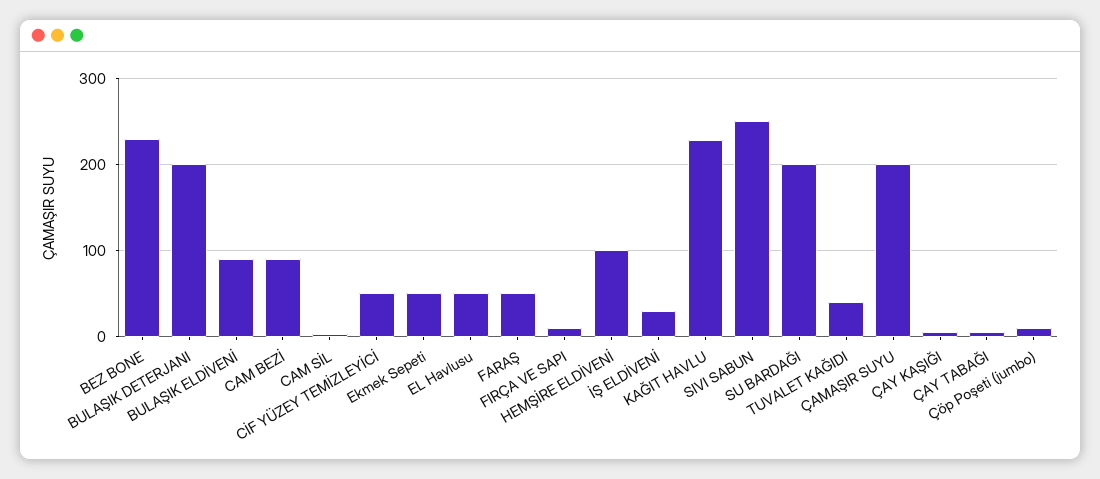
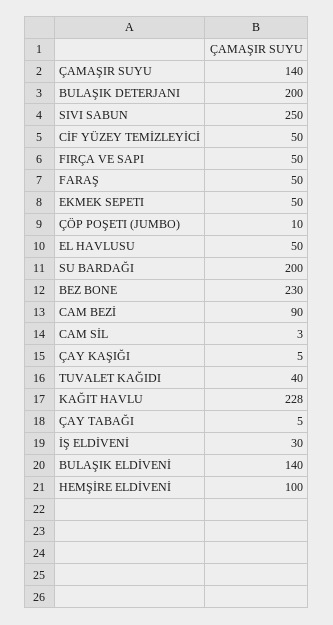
BULAŞIK ELDİVENİ: 90 -> 140
FIRÇA VE SAPI: 10 -> 50
ÇAMAŞIR SUYU: 200 -> 140

